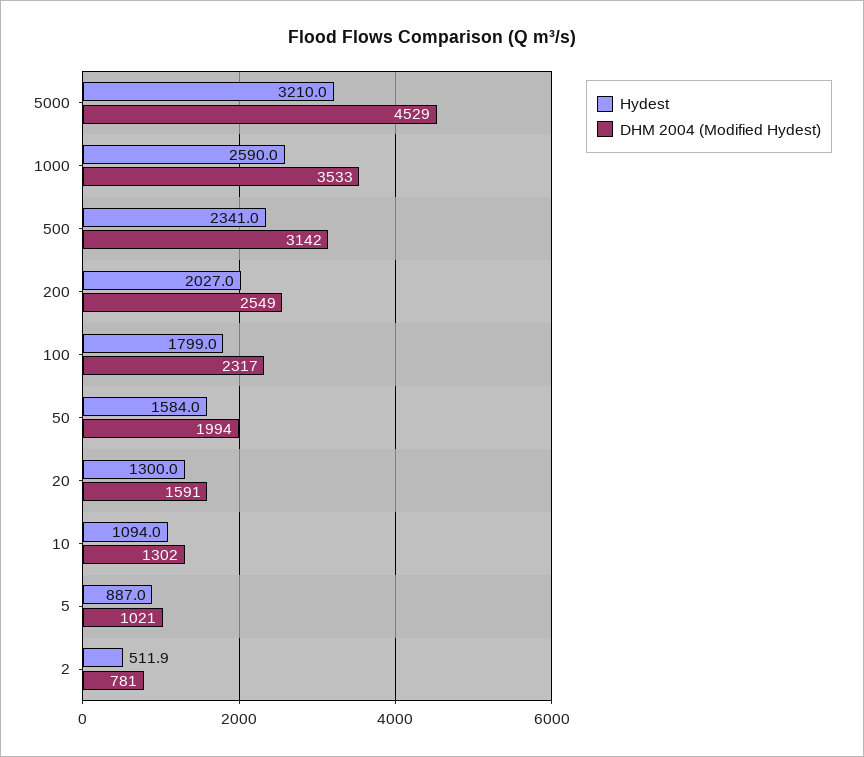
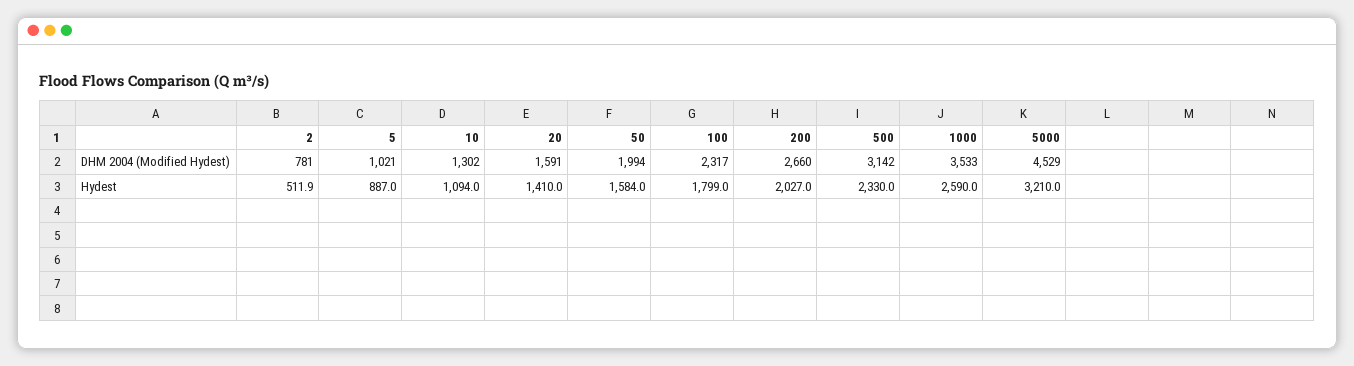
Hydest, 500: 2341 -> 2330
DHM 2004 (Modified Hydest), 200: 2549 -> 2660
Hydest, 20: 1300 -> 1410

